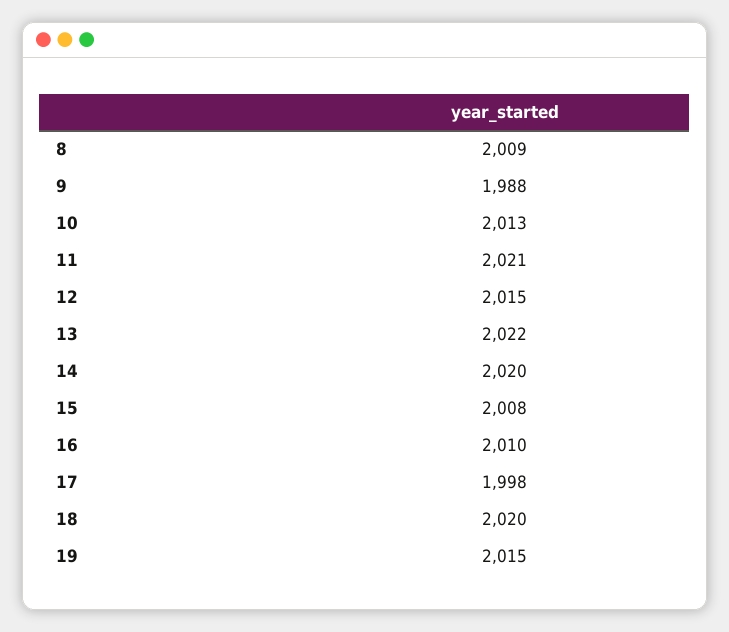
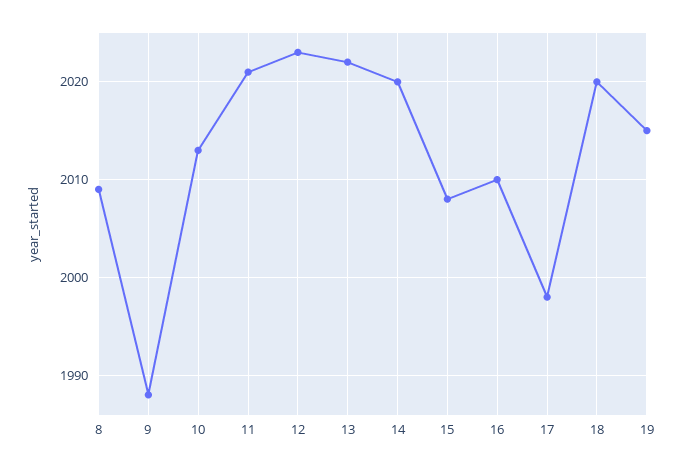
12: 2015 -> 2023

